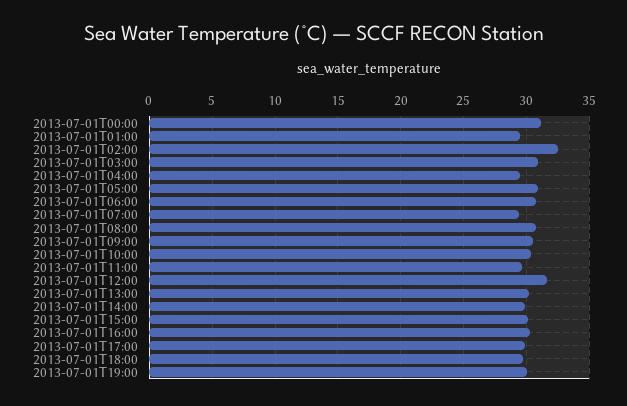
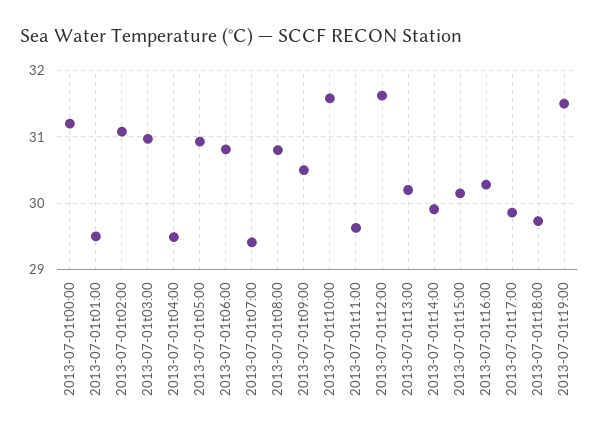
2013-07-01T02:00: 32.5 -> 31.1
2013-07-01T10:00: 30.5 -> 31.6
2013-07-01T19:00: 30 -> 31.5

